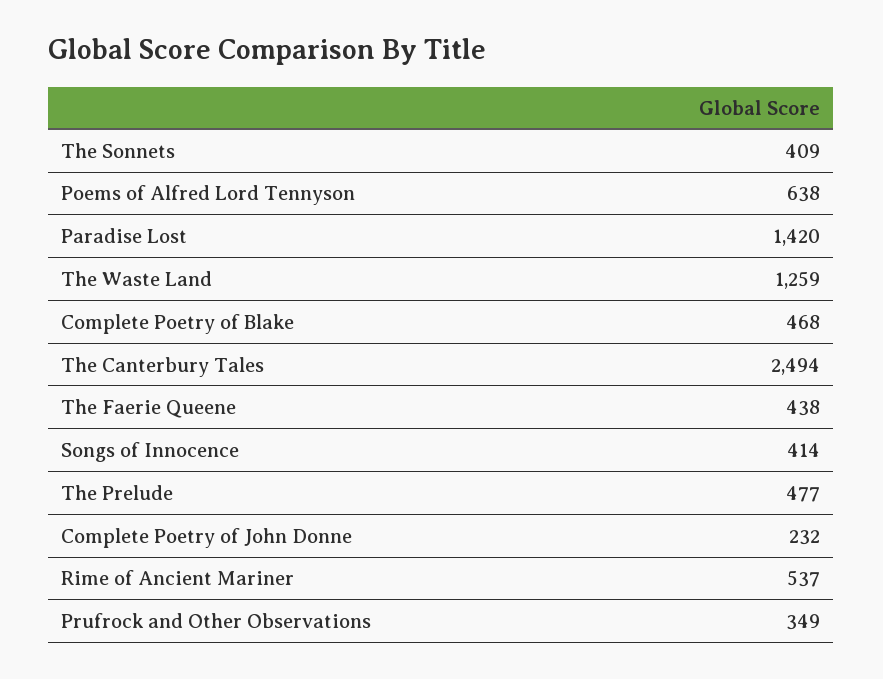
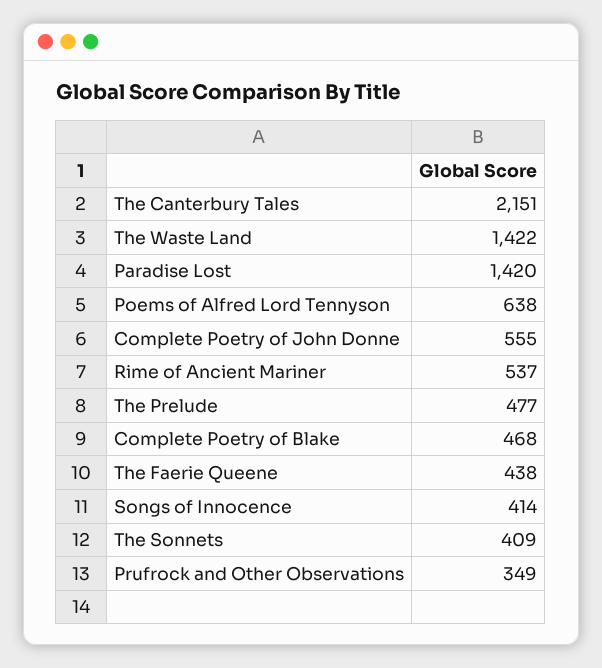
The Waste Land: 1259 -> 1422
The Canterbury Tales: 2494 -> 2151
Complete Poetry of John Donne: 232 -> 555

